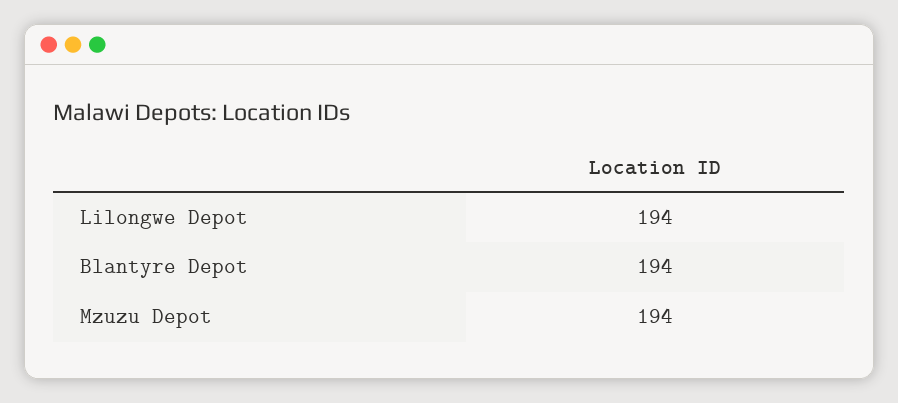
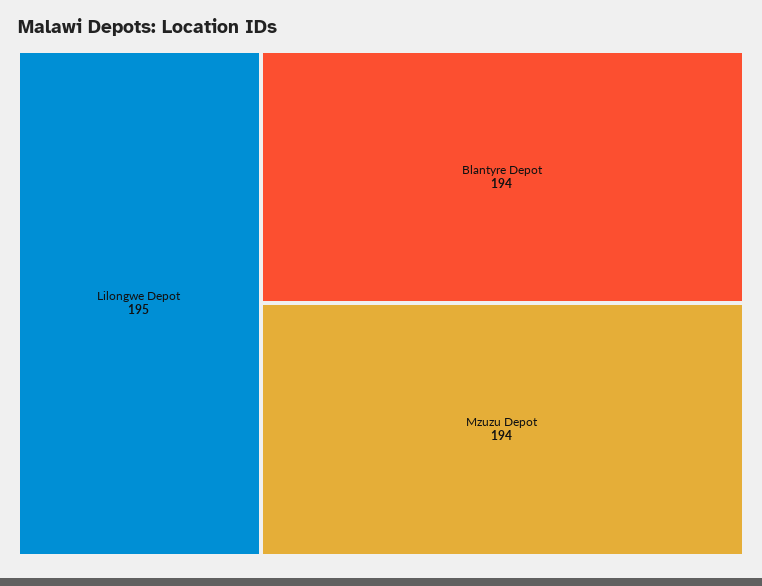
Lilongwe Depot: 194 -> 195

